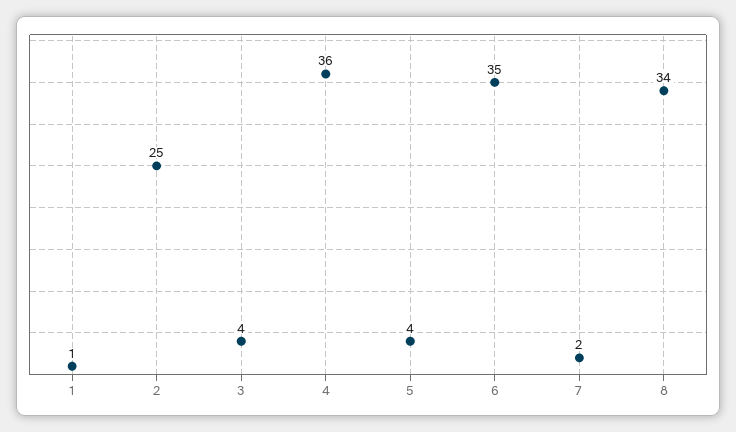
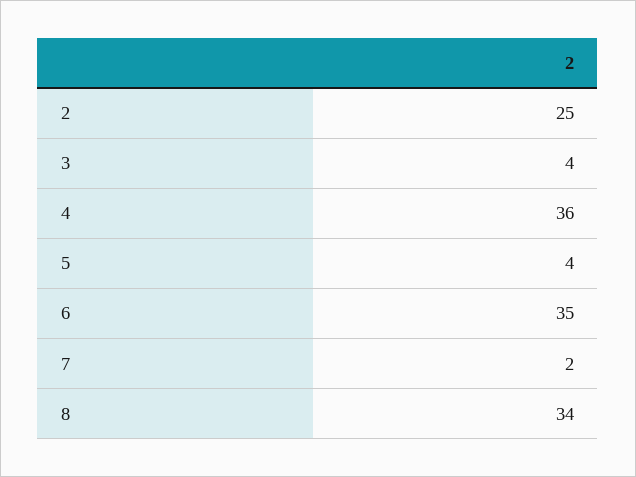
1: 1 -> none

